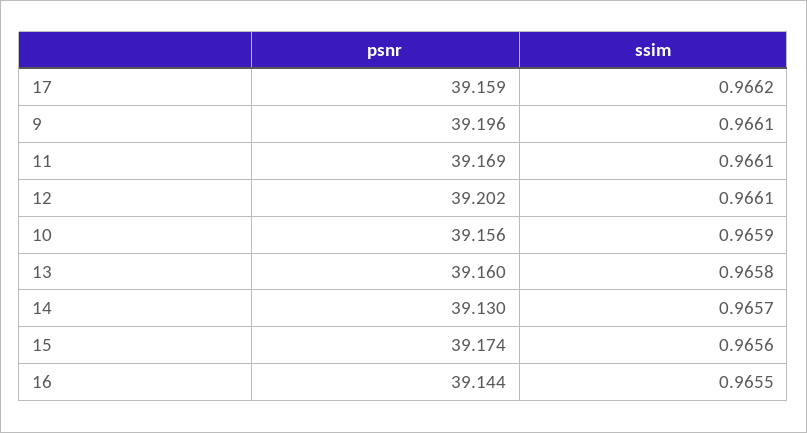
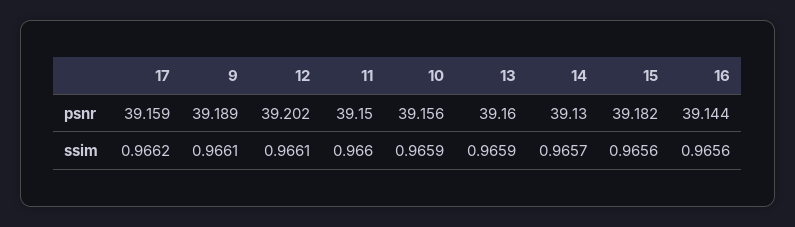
psnr, 9: 39.196 -> 39.189
psnr, 11: 39.169 -> 39.15
ssim, 11: 0.9661 -> 0.966
ssim, 13: 0.9658 -> 0.9659
psnr, 15: 39.174 -> 39.182
ssim, 16: 0.9655 -> 0.9656

